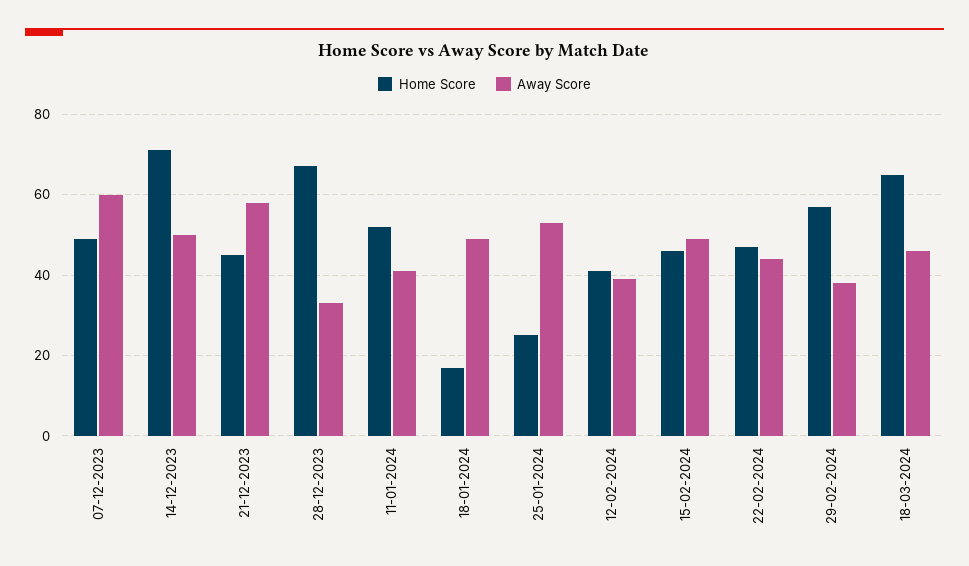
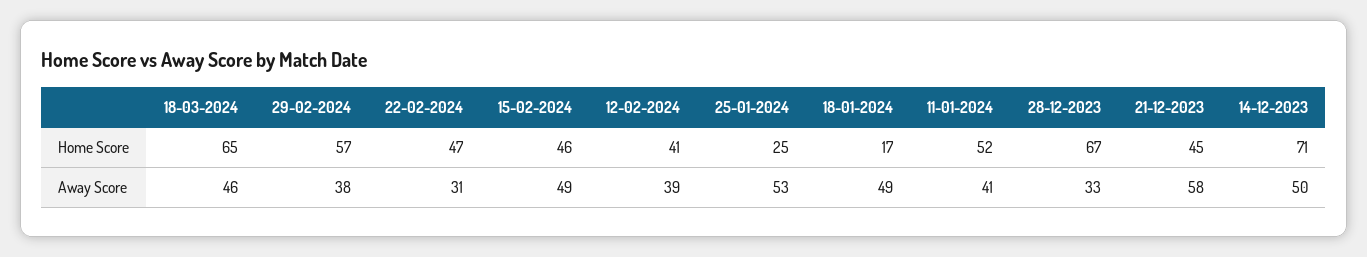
Home Score, 07-12-2023: 50 -> none
Away Score, 07-12-2023: 60 -> none
Away Score, 22-02-2024: 45 -> 31

